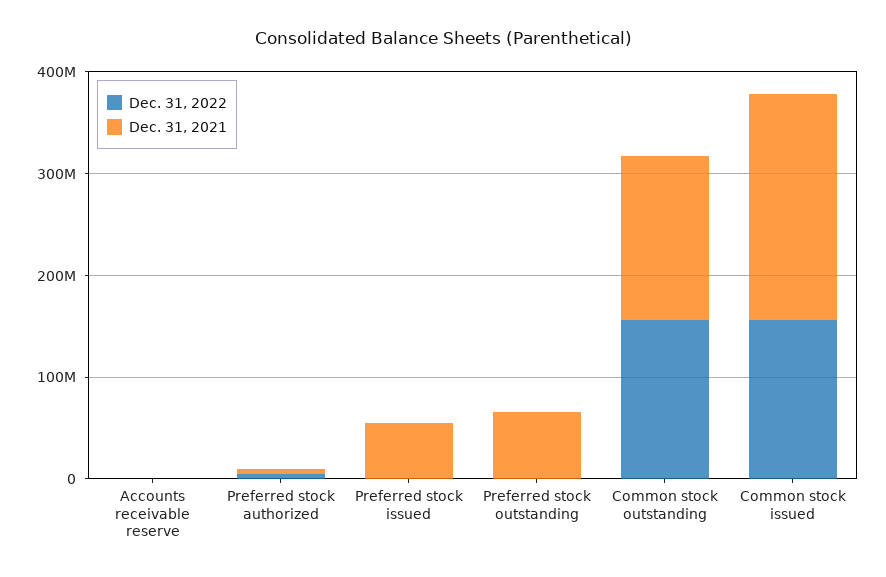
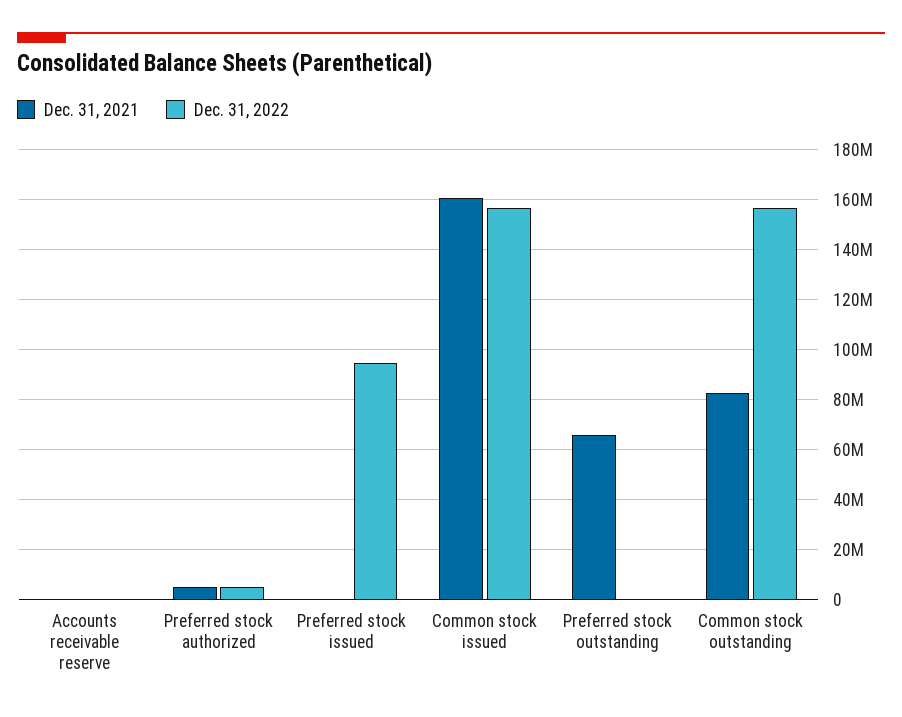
Dec. 31, 2022, Preferred stock issued: 0 -> 95000000
Dec. 31, 2021, Preferred stock issued: 60000000 -> 0
Dec. 31, 2021, Common stock outstanding: 160000000 -> 82500000
Dec. 31, 2021, Common stock issued: 220000000 -> 160000000

